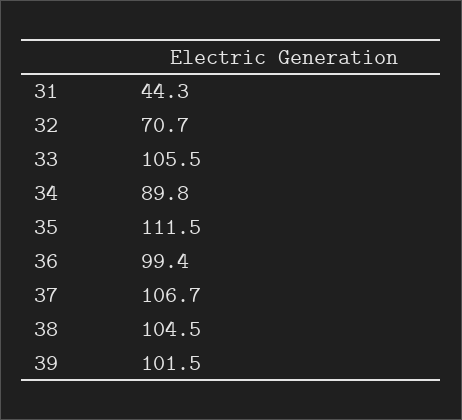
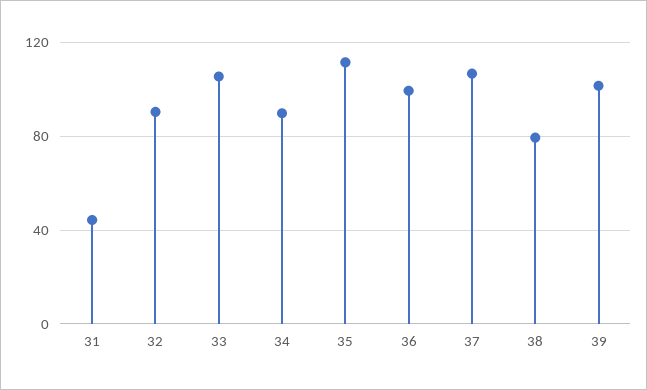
32: 70.7 -> 90
38: 104.5 -> 80

